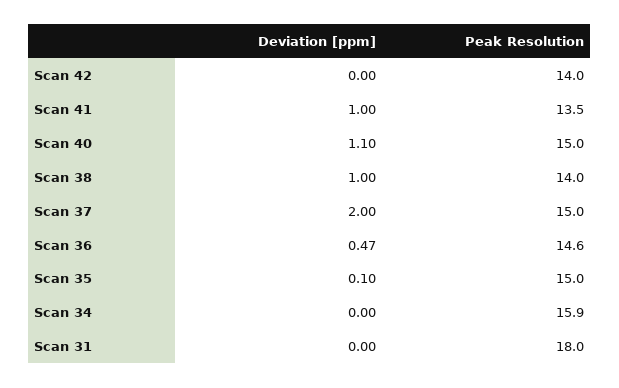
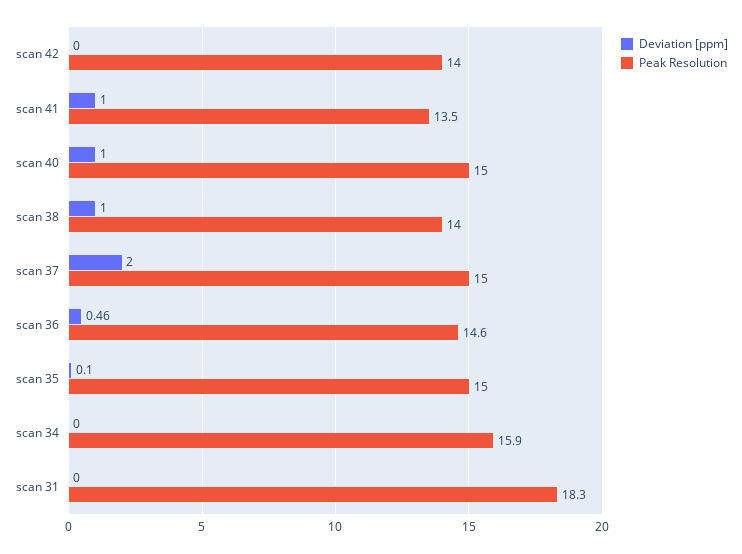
Deviation [ppm], Scan 40: 1.1 -> 1
Deviation [ppm], Scan 36: 0.47 -> 0.46
Peak Resolution, Scan 31: 18 -> 18.3

